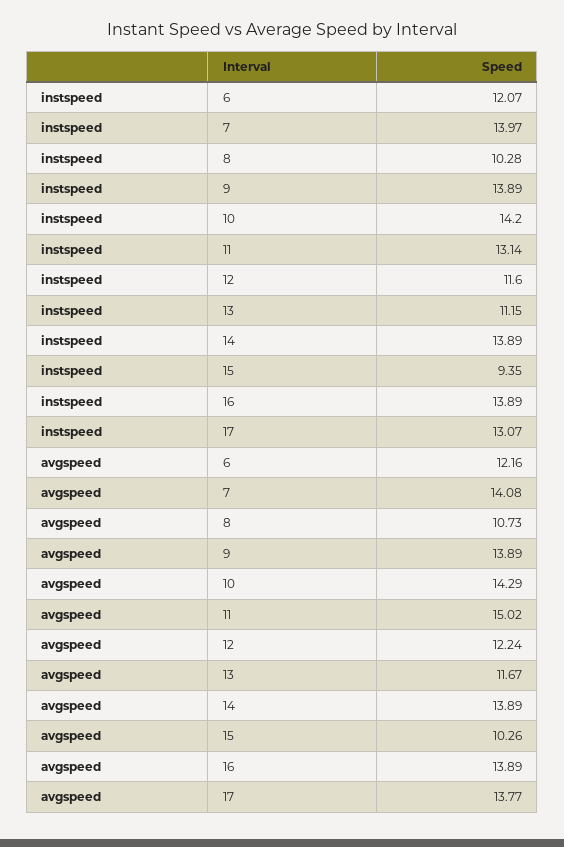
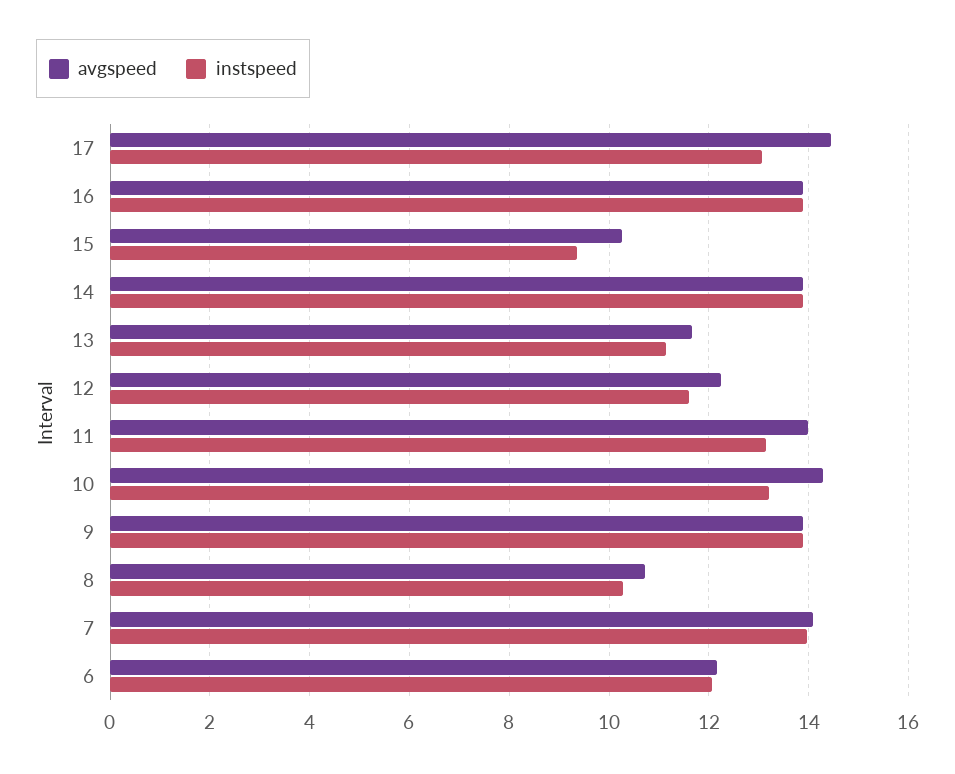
instspeed, 10: 14.2 -> 13.2
avgspeed, 11: 15.02 -> 14
avgspeed, 17: 13.77 -> 14.4

